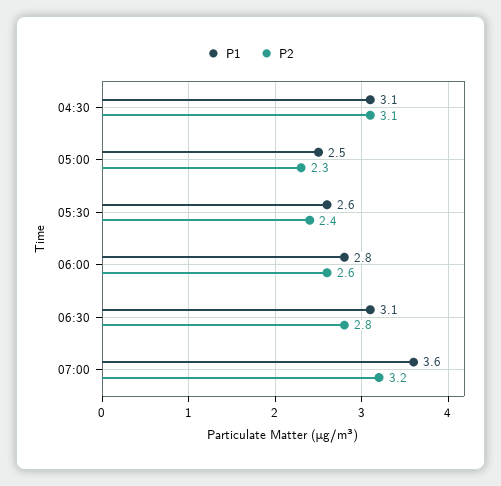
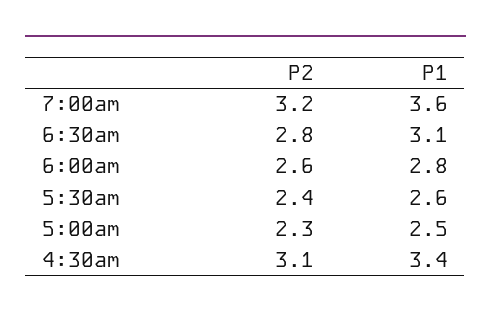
P1, 04:30: 3.1 -> 3.4

